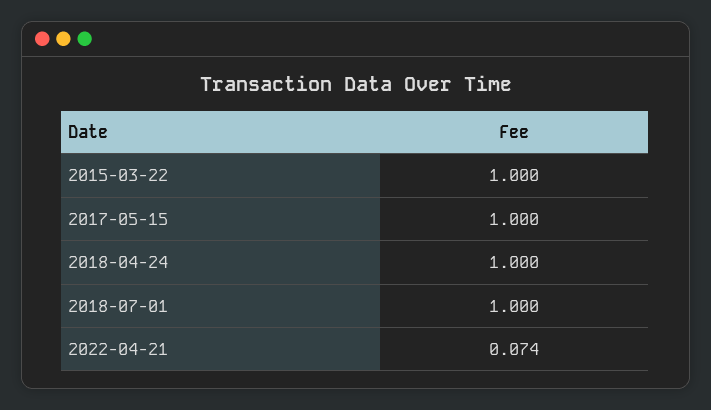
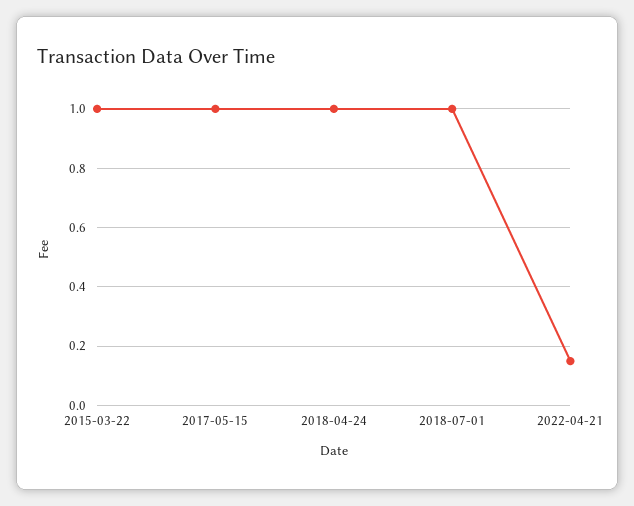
2022-04-21: 0.074 -> 0.15

